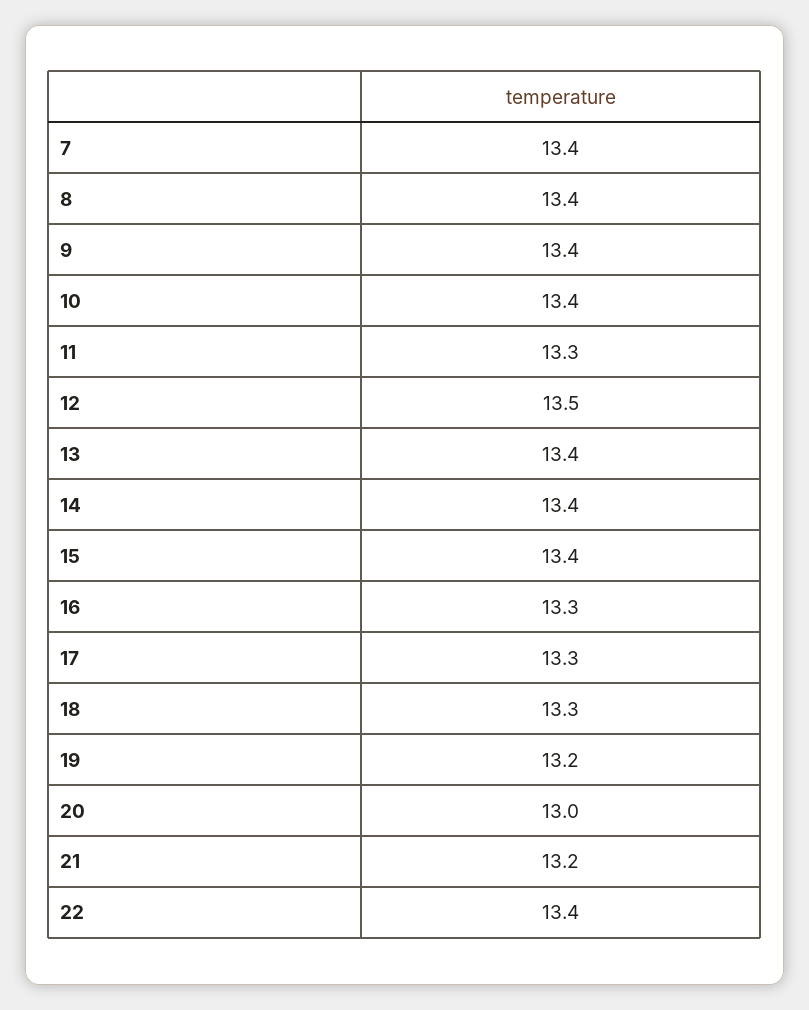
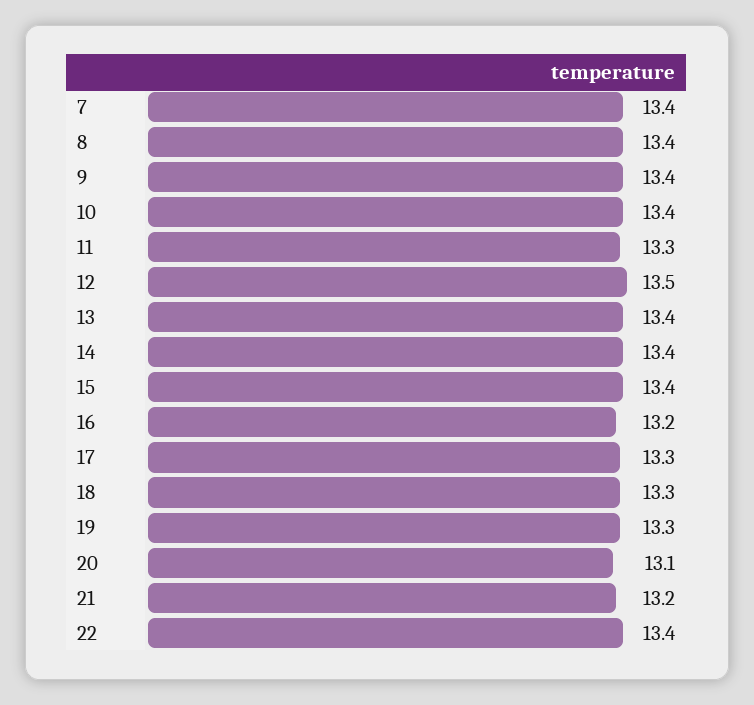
16: 13.3 -> 13.2
19: 13.2 -> 13.3
20: 13 -> 13.1

